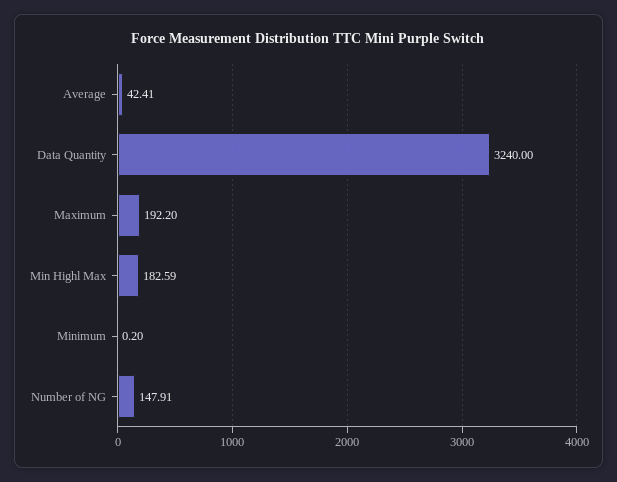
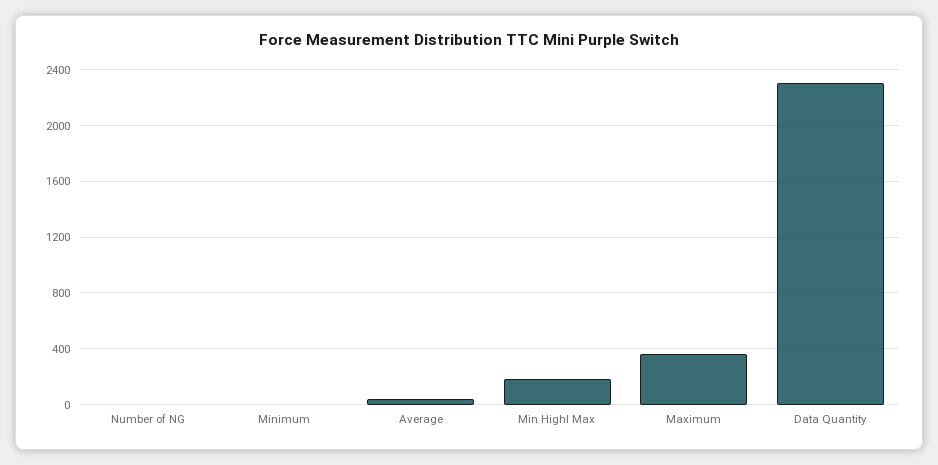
Data Quantity: 3240 -> 2300
Maximum: 192.2 -> 350
Number of NG: 147.91 -> 0

